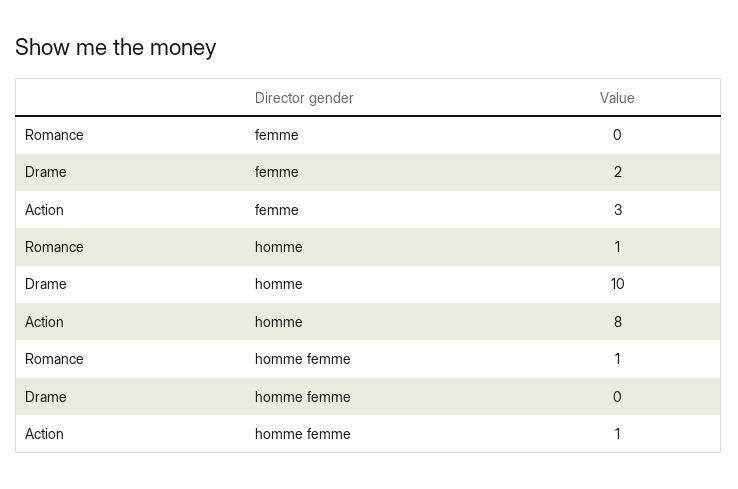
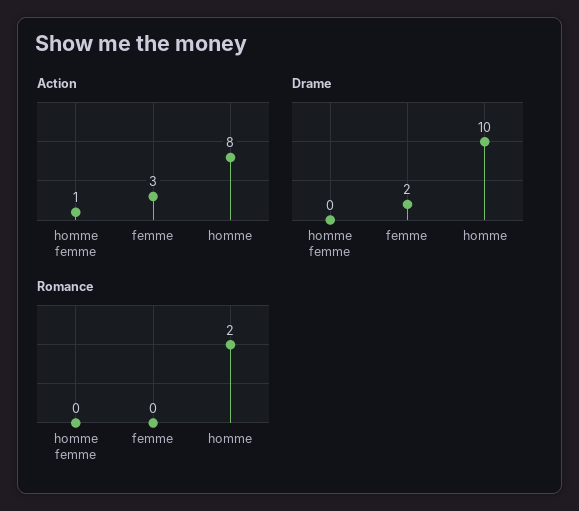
Romance, homme: 1 -> 2
Romance, homme femme: 1 -> 0

